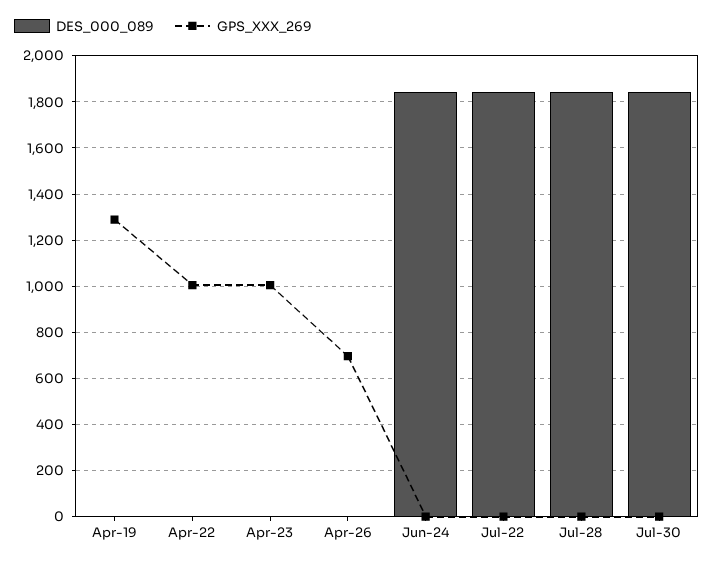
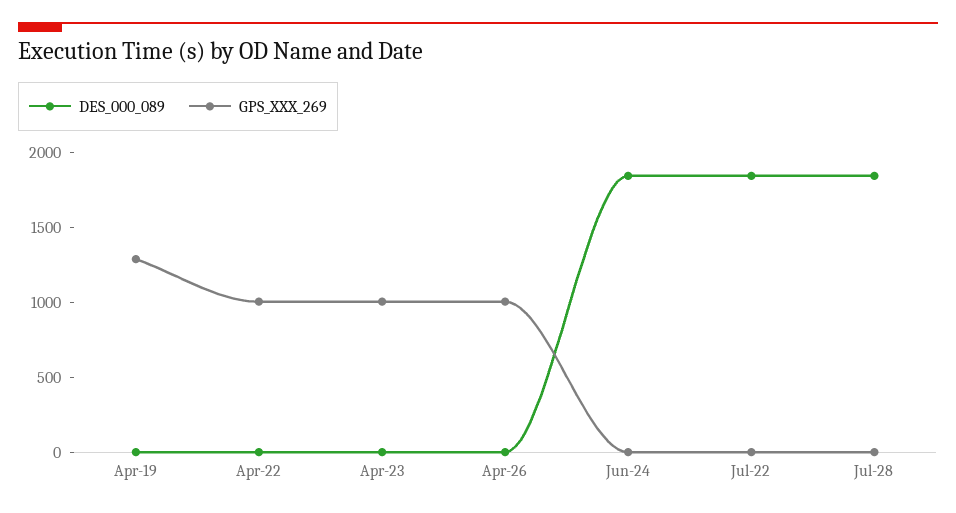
GPS_XXX_269, Apr-26: 700 -> 1000
DES_000_089, Jul-30: 1850 -> none
GPS_XXX_269, Jul-30: 0 -> none

